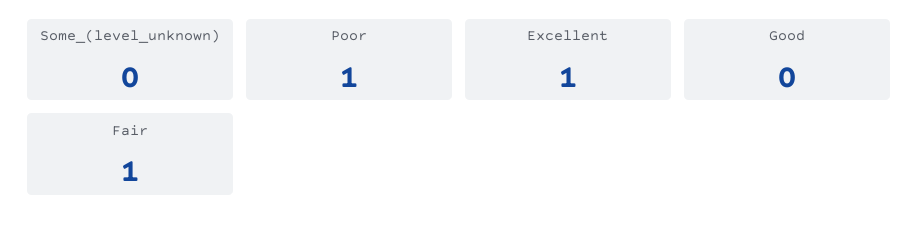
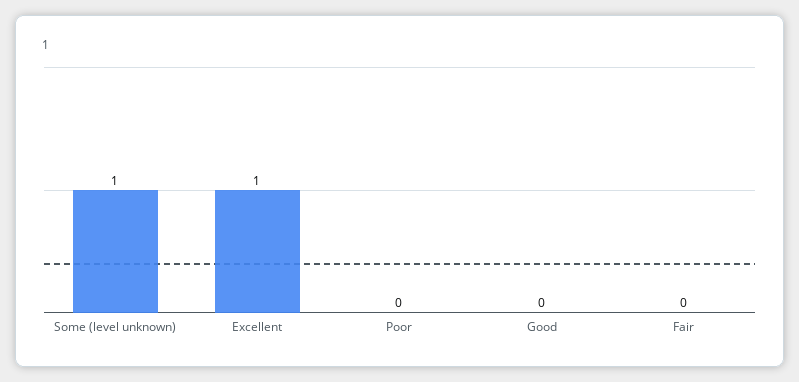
Some_(level_unknown): 0 -> 1
Poor: 1 -> 0
Fair: 1 -> 0

